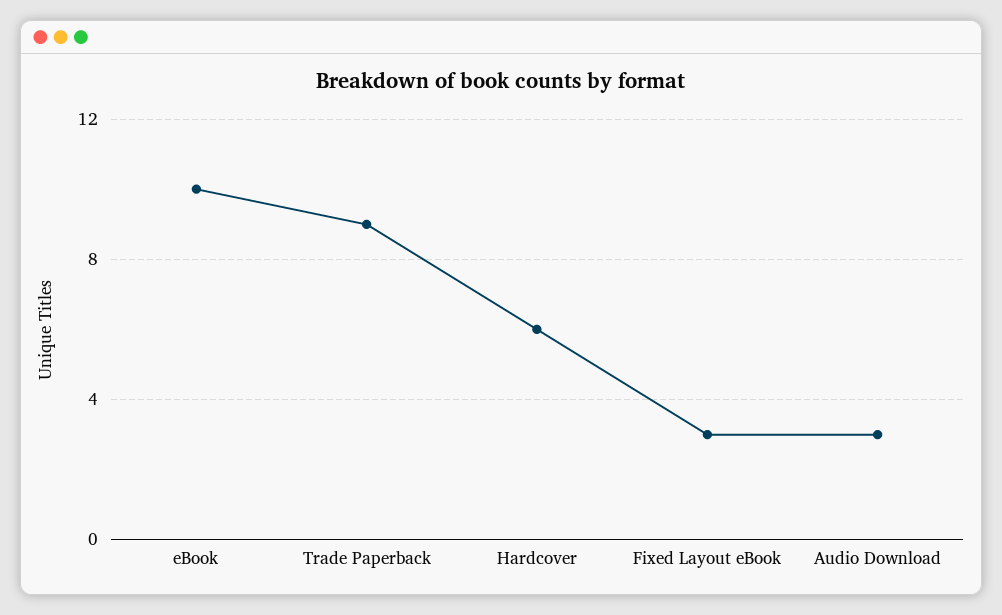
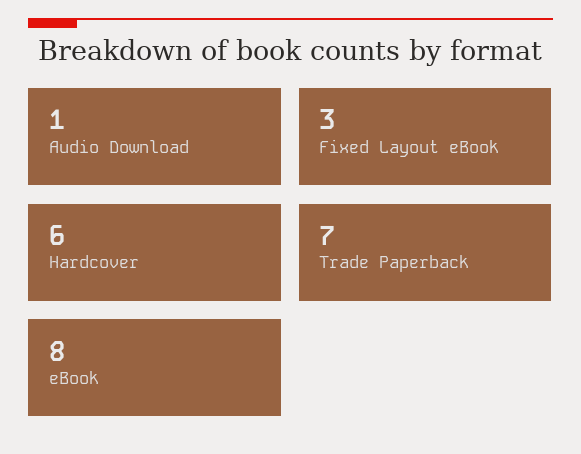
eBook: 10 -> 8
Trade Paperback: 9 -> 7
Audio Download: 3 -> 1

